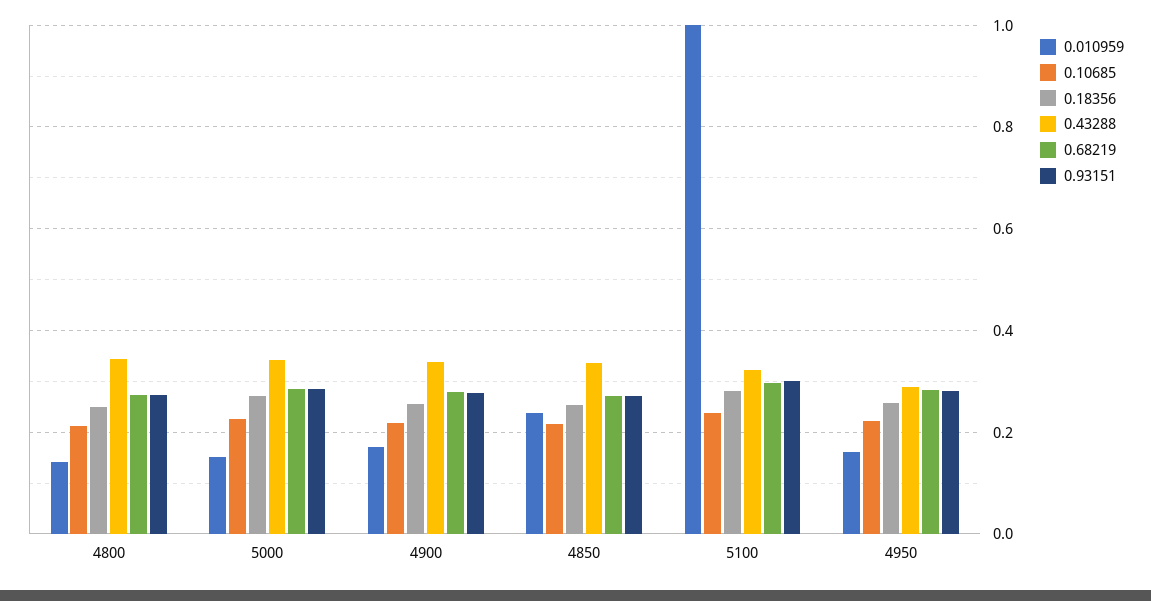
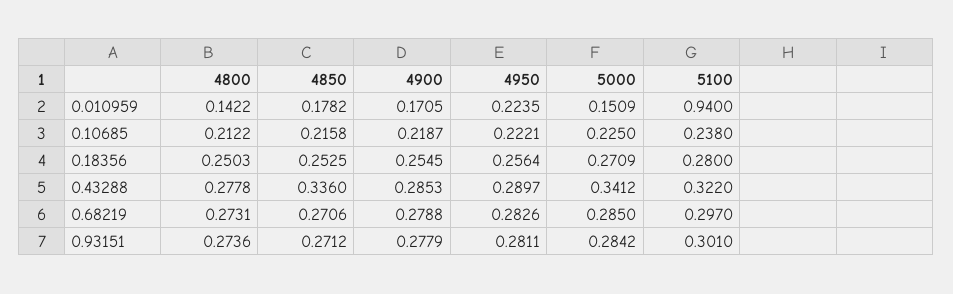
0.43288, 4800: 0.34 -> 0.2778
0.43288, 4900: 0.34 -> 0.2853
0.010959, 4850: 0.24 -> 0.1782
0.010959, 5100: 1 -> 0.94
0.010959, 4950: 0.16 -> 0.2235

